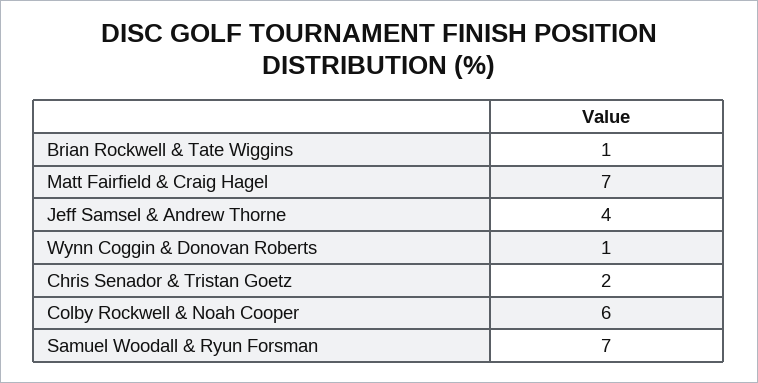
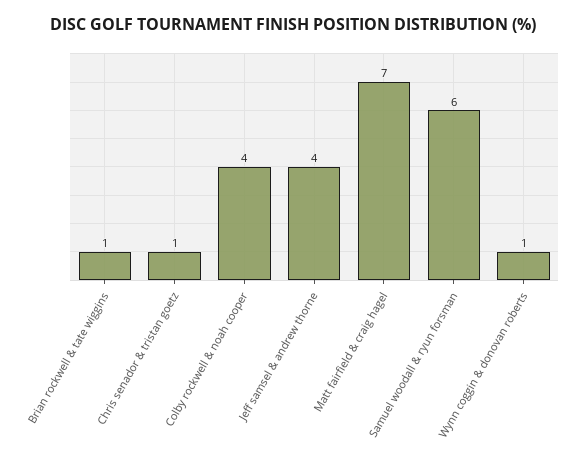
Chris Senador & Tristan Goetz: 2 -> 1
Colby Rockwell & Noah Cooper: 6 -> 4
Samuel Woodall & Ryun Forsman: 7 -> 6

